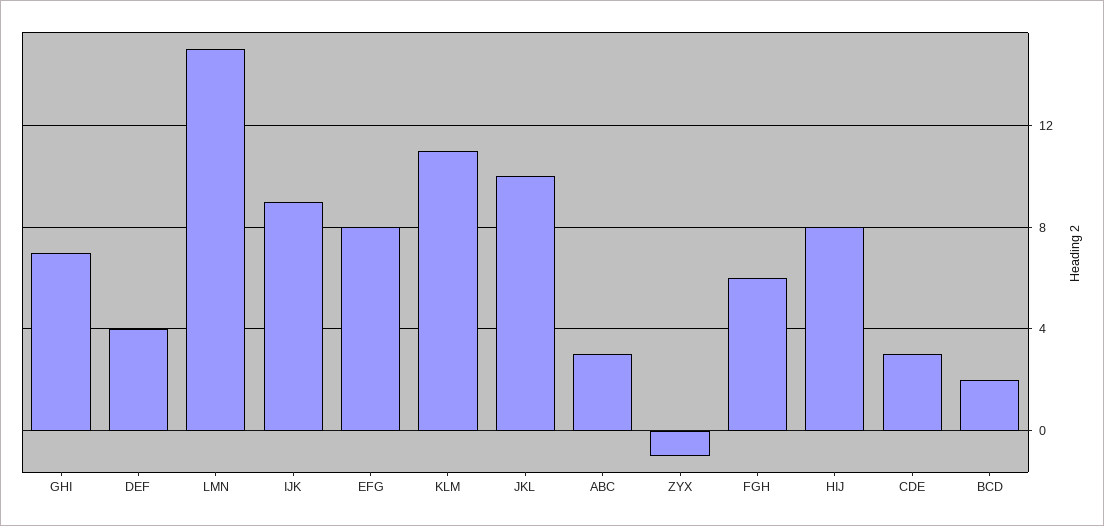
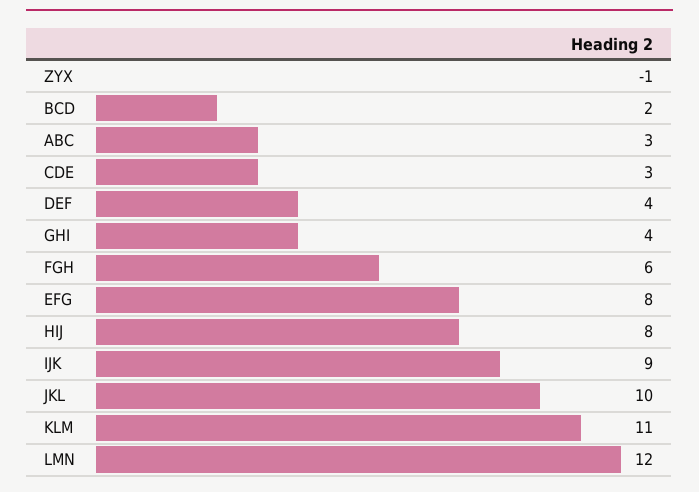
GHI: 7 -> 4
LMN: 15 -> 12

